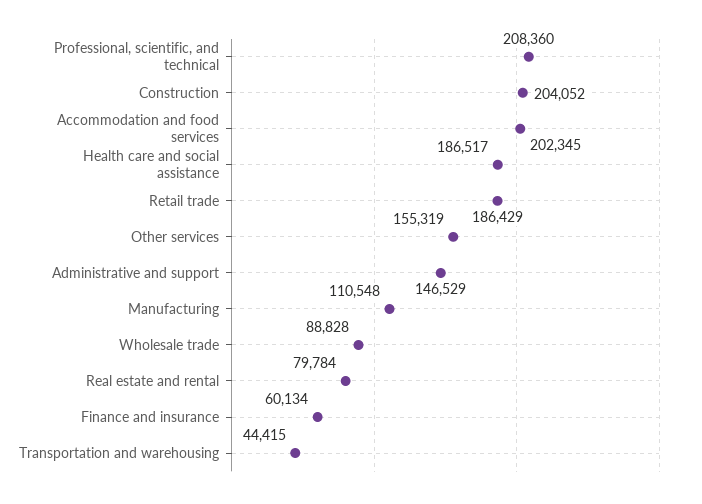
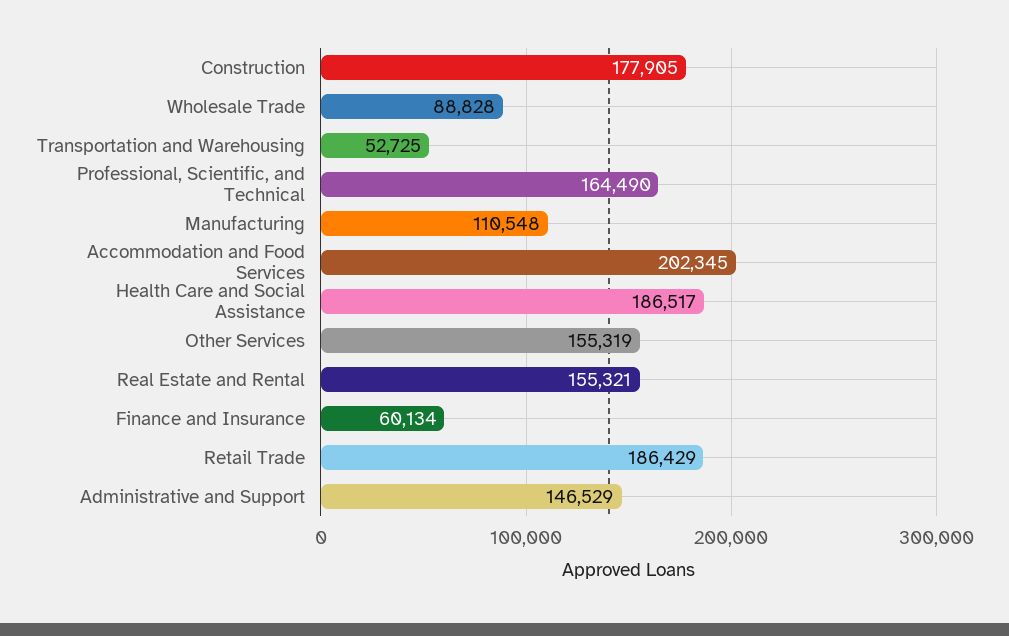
Professional, scientific, and technical: 208360 -> 164490
Construction: 204052 -> 177905
Real estate and rental: 79784 -> 155321
Transportation and warehousing: 44415 -> 52725

